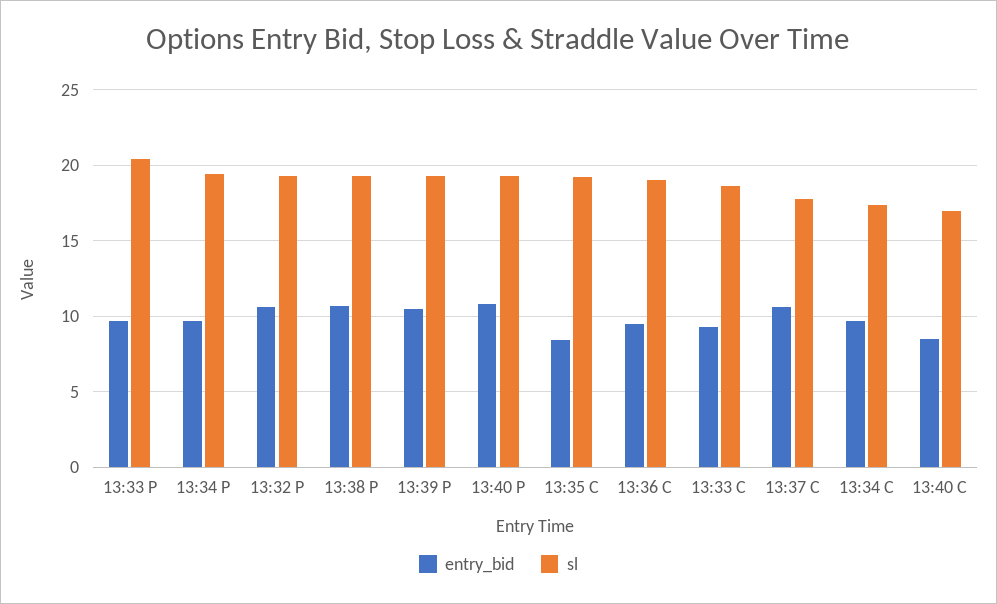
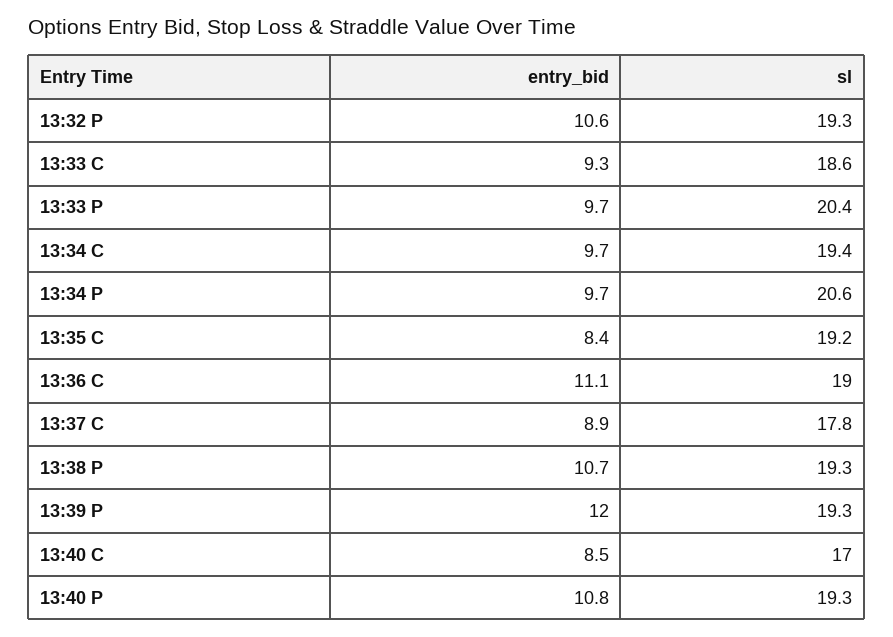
sl, 13:34 P: 19.5 -> 20.6
entry_bid, 13:39 P: 10.5 -> 12
entry_bid, 13:36 C: 9.5 -> 11.1
entry_bid, 13:37 C: 10.5 -> 8.9
sl, 13:34 C: 17.5 -> 19.4

